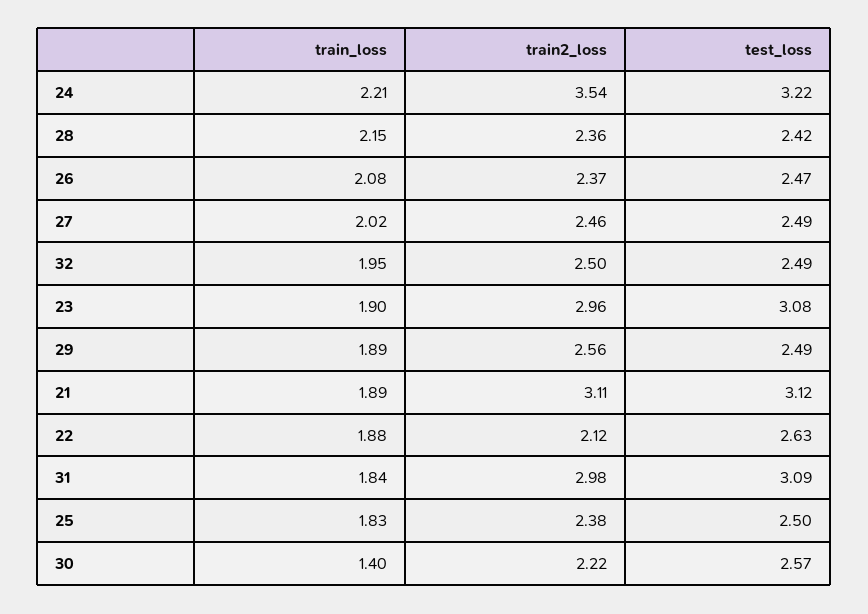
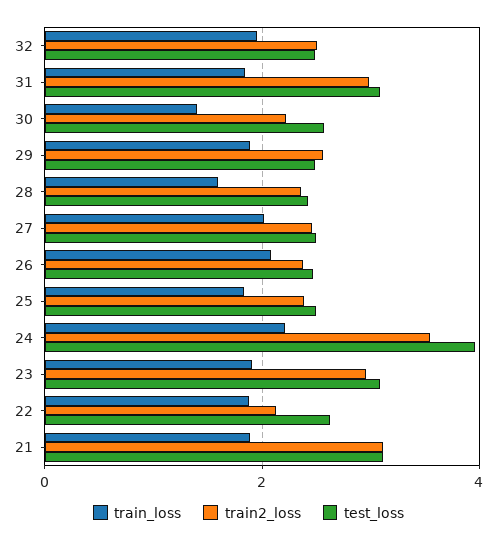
test_loss, 24: 3.22 -> 4
train_loss, 28: 2.15 -> 1.6

